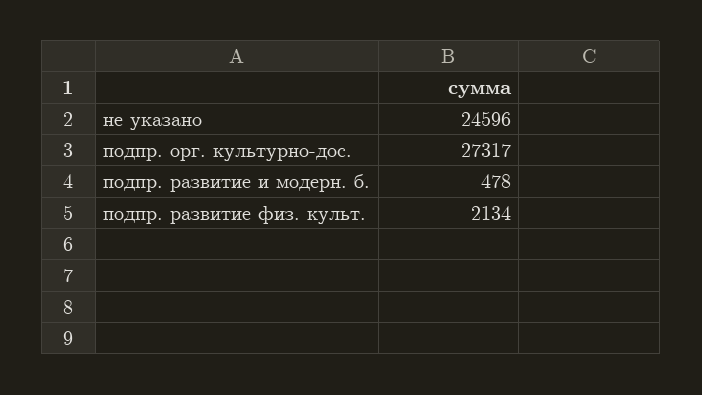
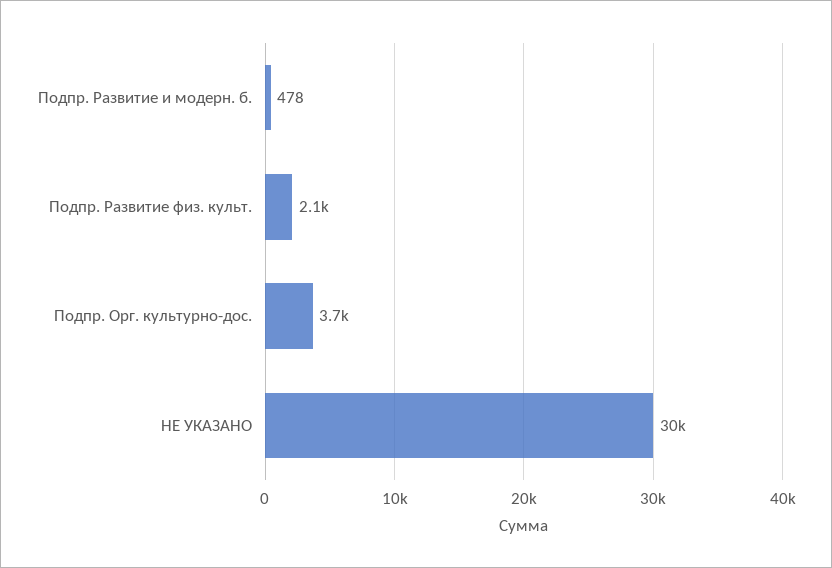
не указано: 24596 -> 30000
подпр. орг. культурно-дос.: 27317 -> 3700

